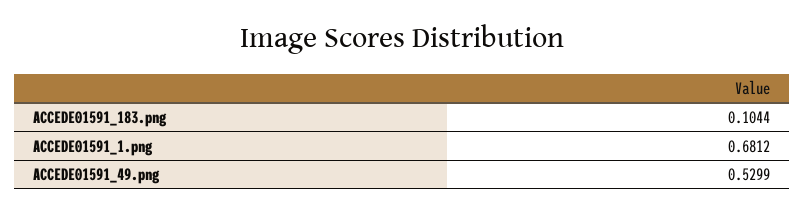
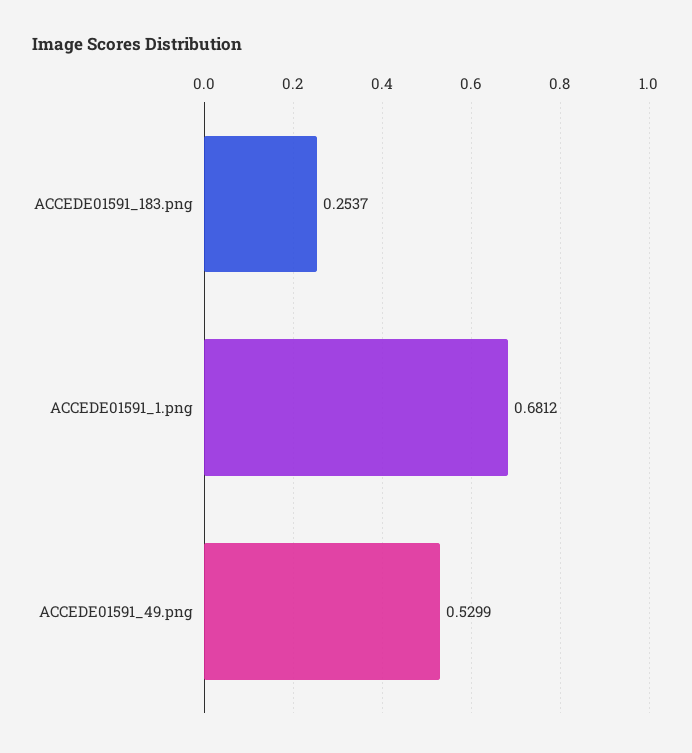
ACCEDE01591_183.png: 0.1044 -> 0.2537

